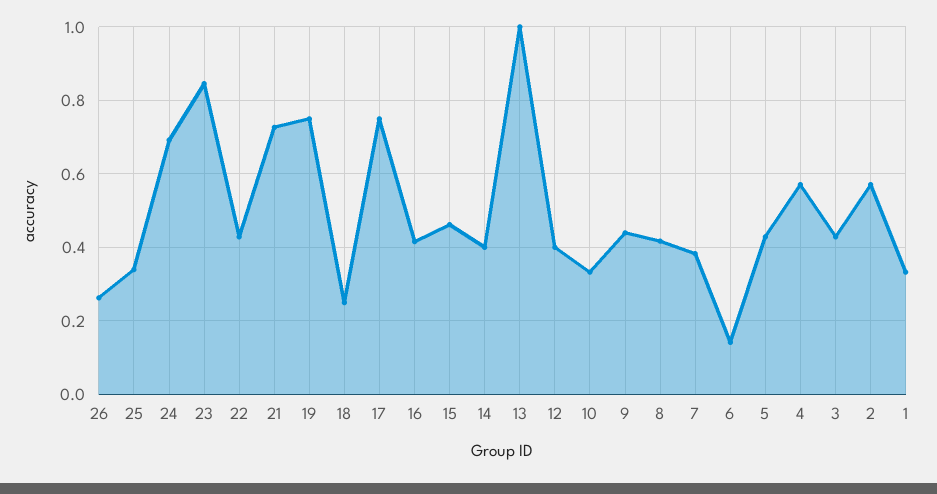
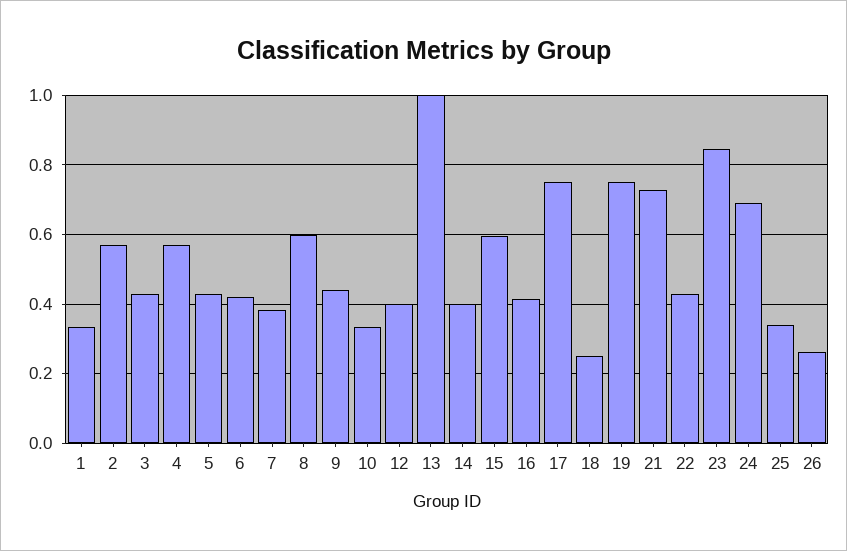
15: 0.46 -> 0.6
8: 0.42 -> 0.6
6: 0.14 -> 0.42

